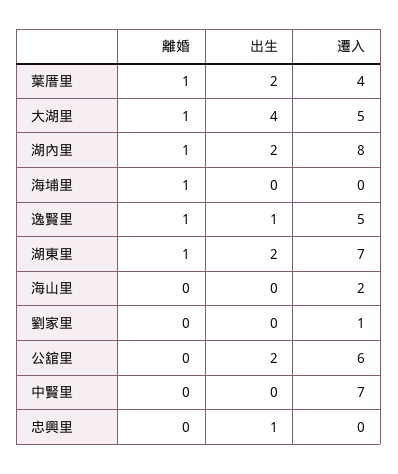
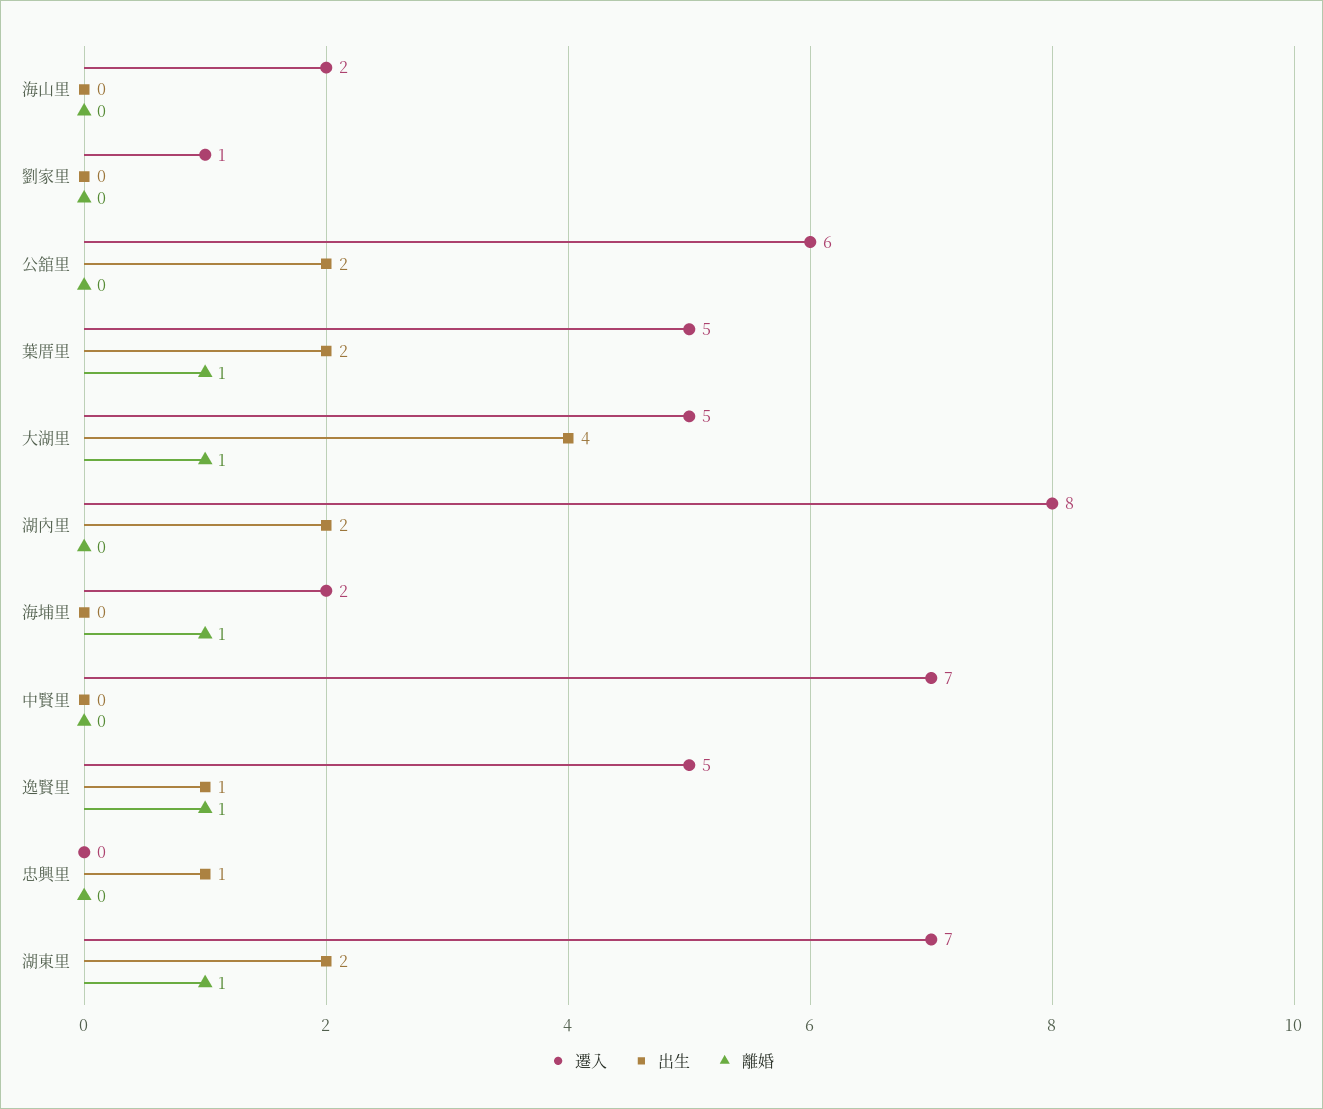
遷入, 葉厝里: 4 -> 5
離婚, 湖內里: 1 -> 0
遷入, 海埔里: 0 -> 2

